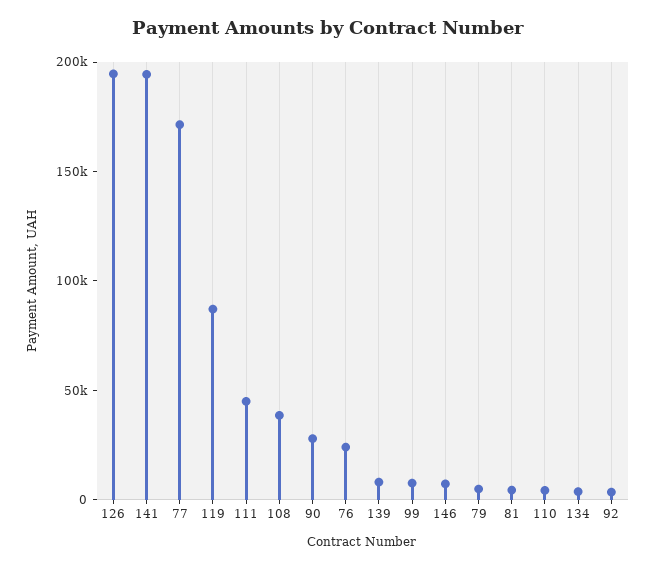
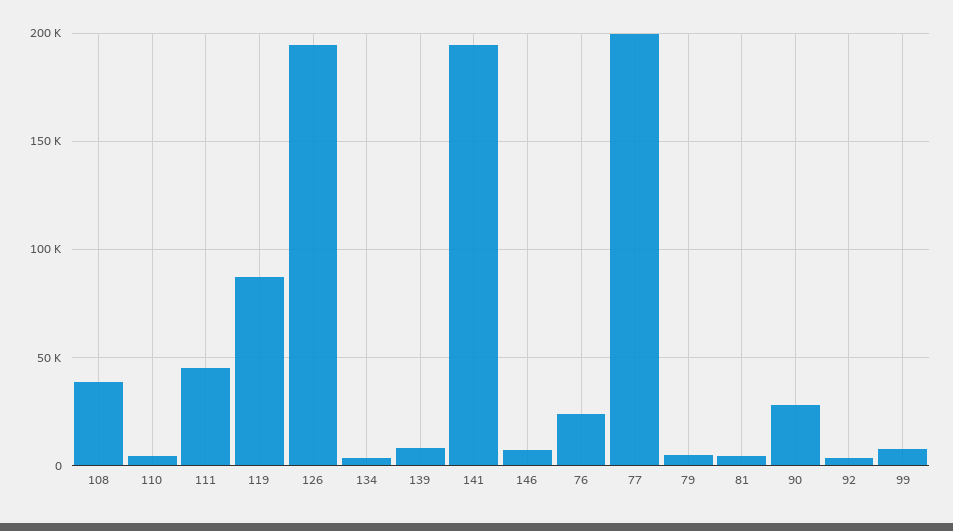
77: 170000 -> 200000

